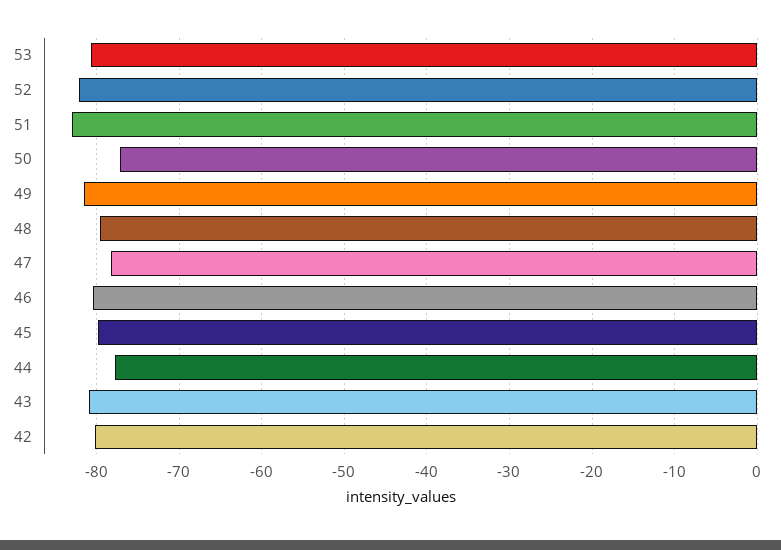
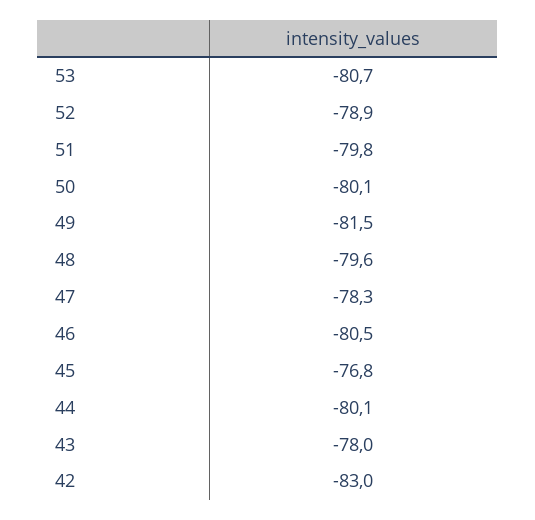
52: -82 -> -78.9
51: -83 -> -79.8
50: -77 -> -80.1
45: -80 -> -76.8
44: -78 -> -80.1
43: -81 -> -78
42: -80 -> -83

